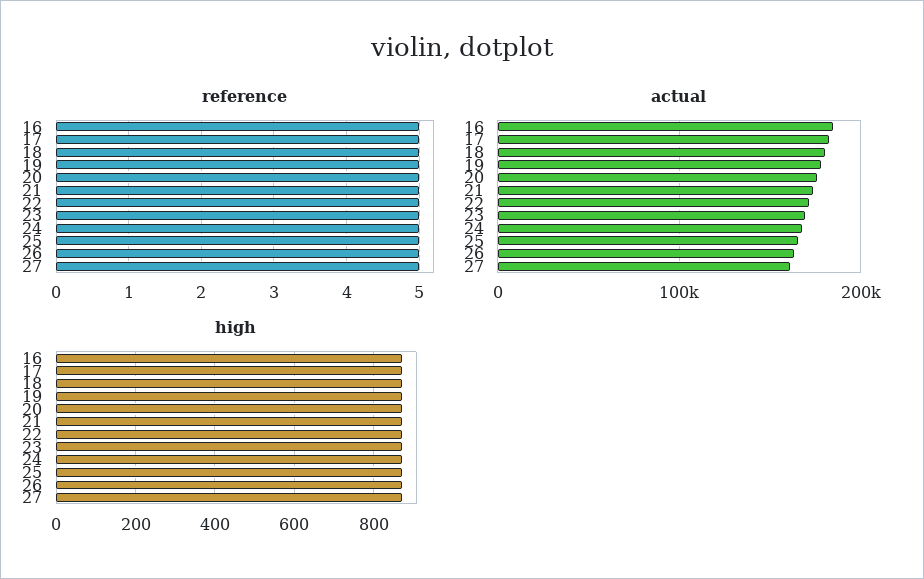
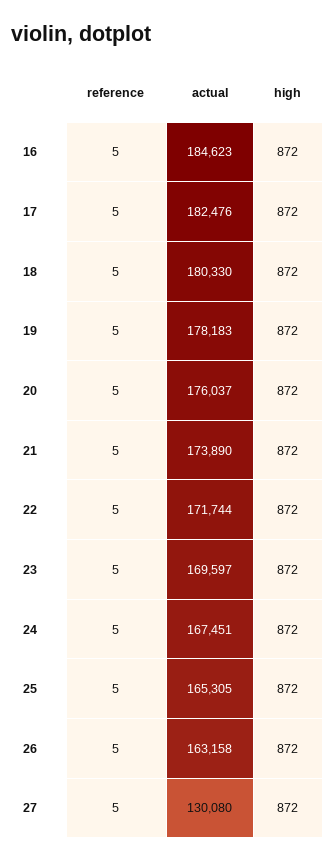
actual, 27: 160000 -> 130080

